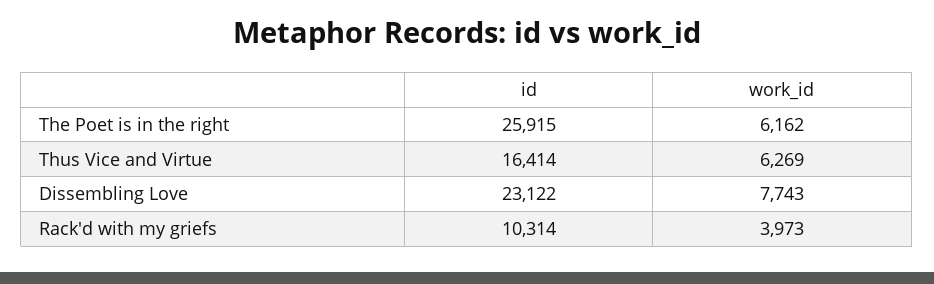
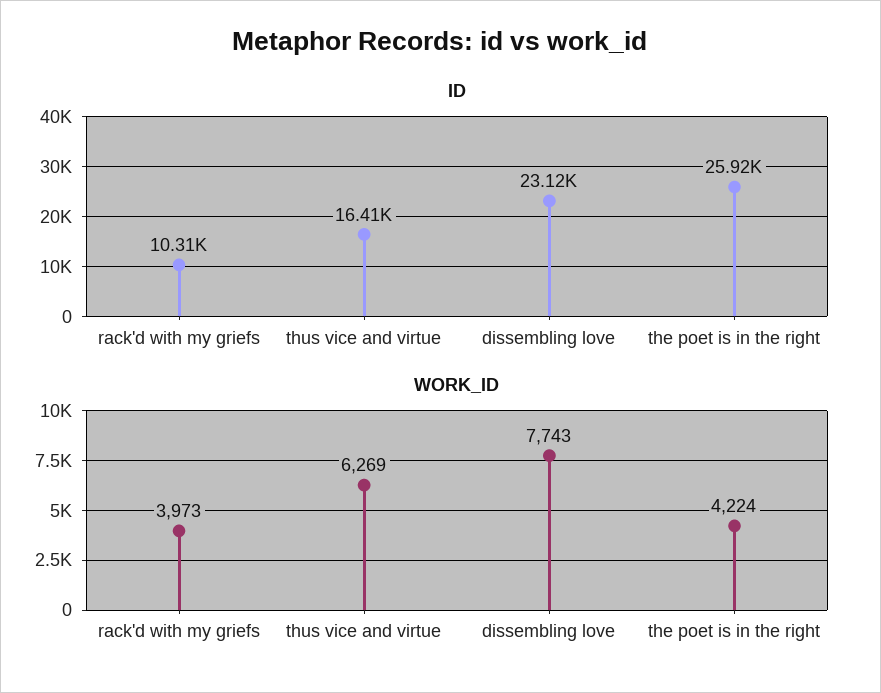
work_id, The Poet is in the right: 6162 -> 4224

